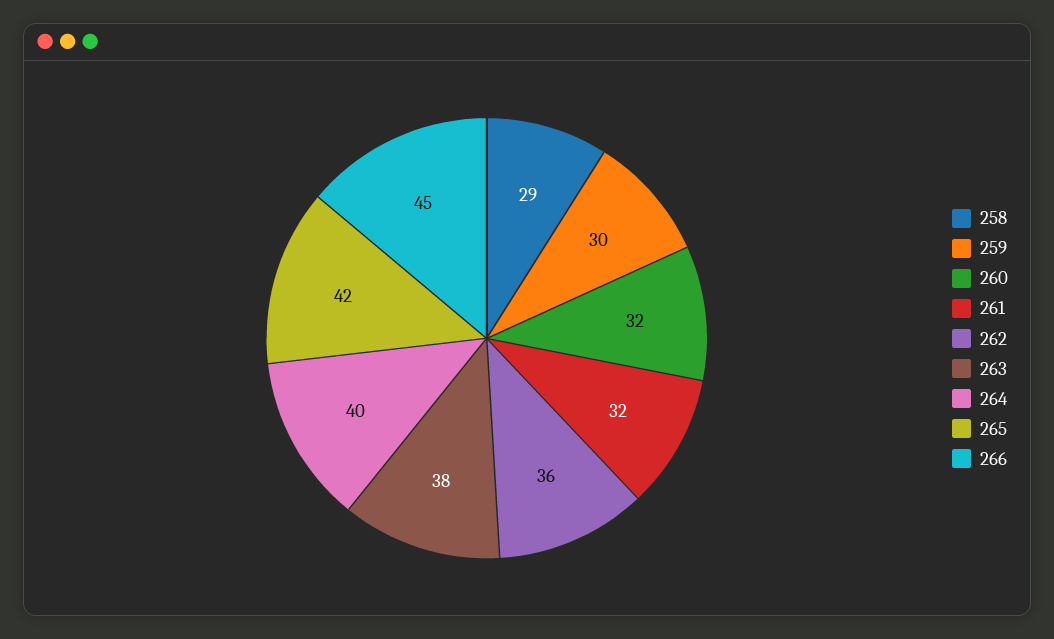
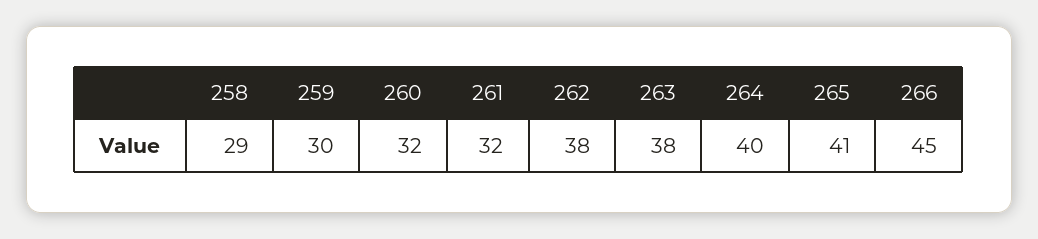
262: 36 -> 38
265: 42 -> 41

